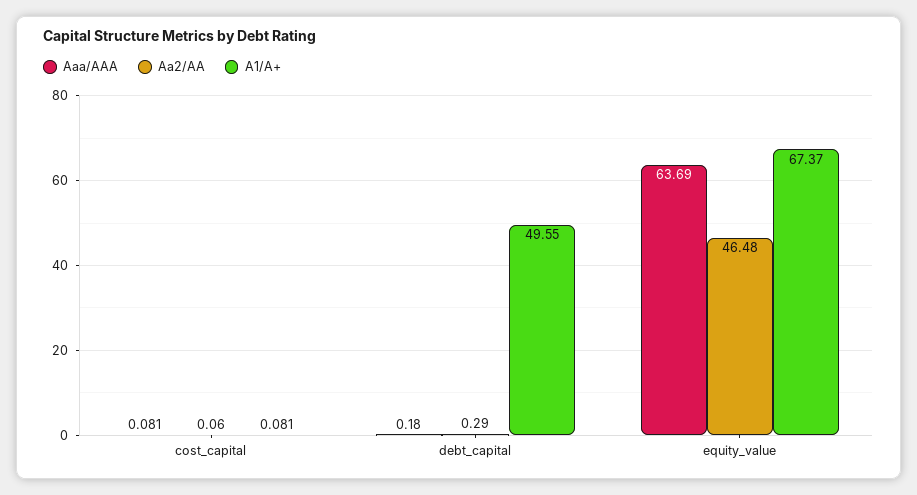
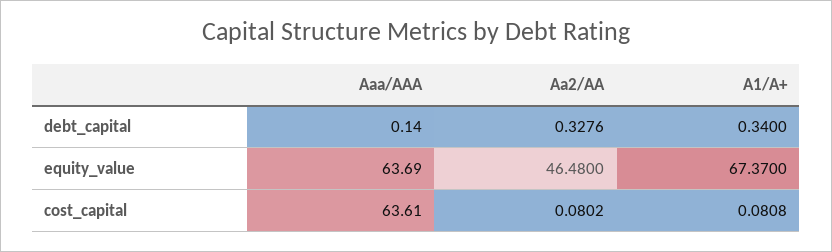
Aaa/AAA, cost_capital: 0.081 -> 63.61
Aa2/AA, cost_capital: 0.06 -> 0.0802
Aaa/AAA, debt_capital: 0.18 -> 0.14
Aa2/AA, debt_capital: 0.29 -> 0.3276
A1/A+, debt_capital: 49.55 -> 0.34

